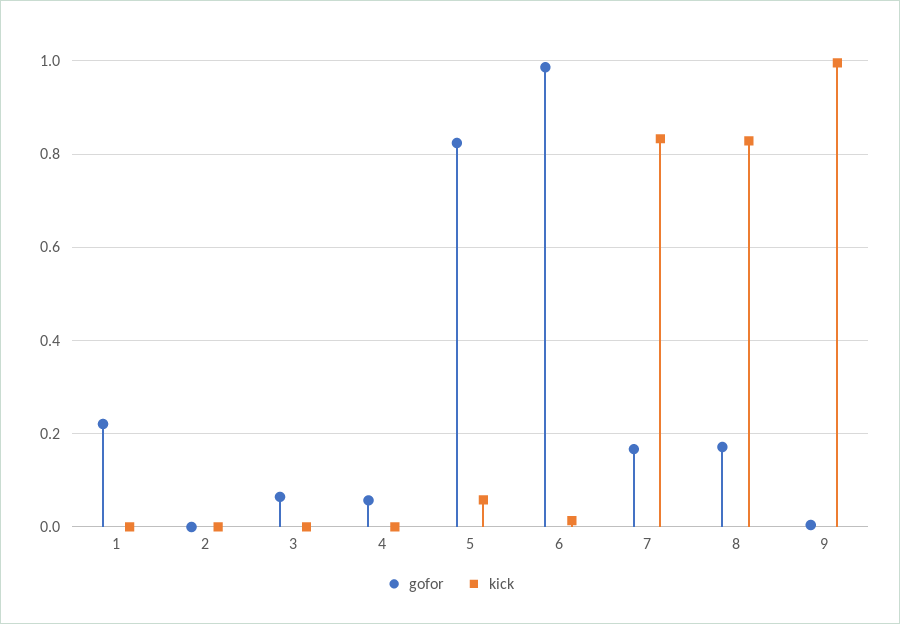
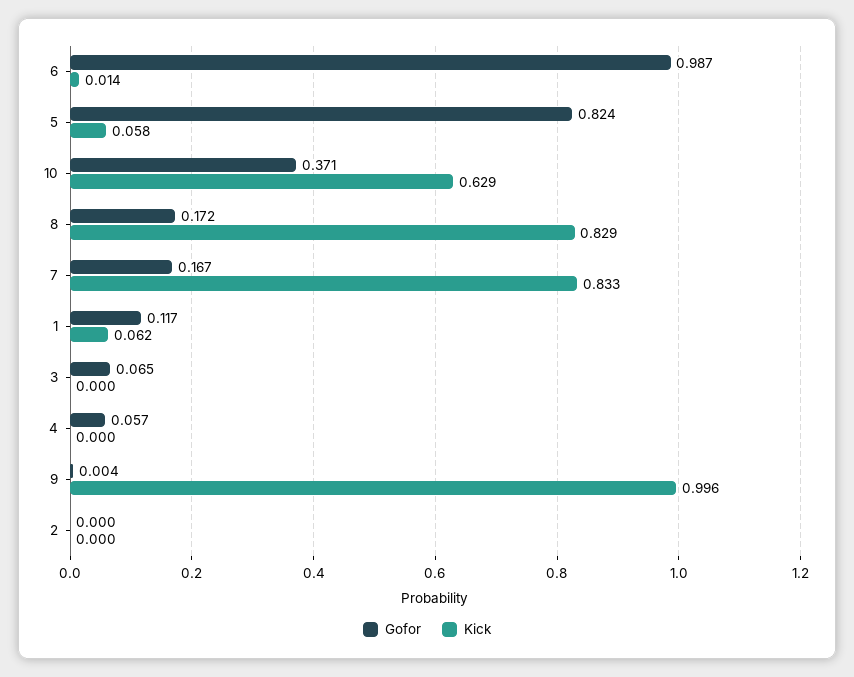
gofor, 1: 0.22 -> 0.117
kick, 1: 0 -> 0.062
gofor, 10: none -> 0.371
kick, 10: none -> 0.629

